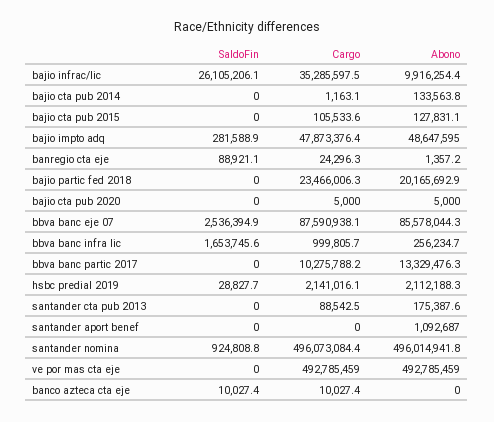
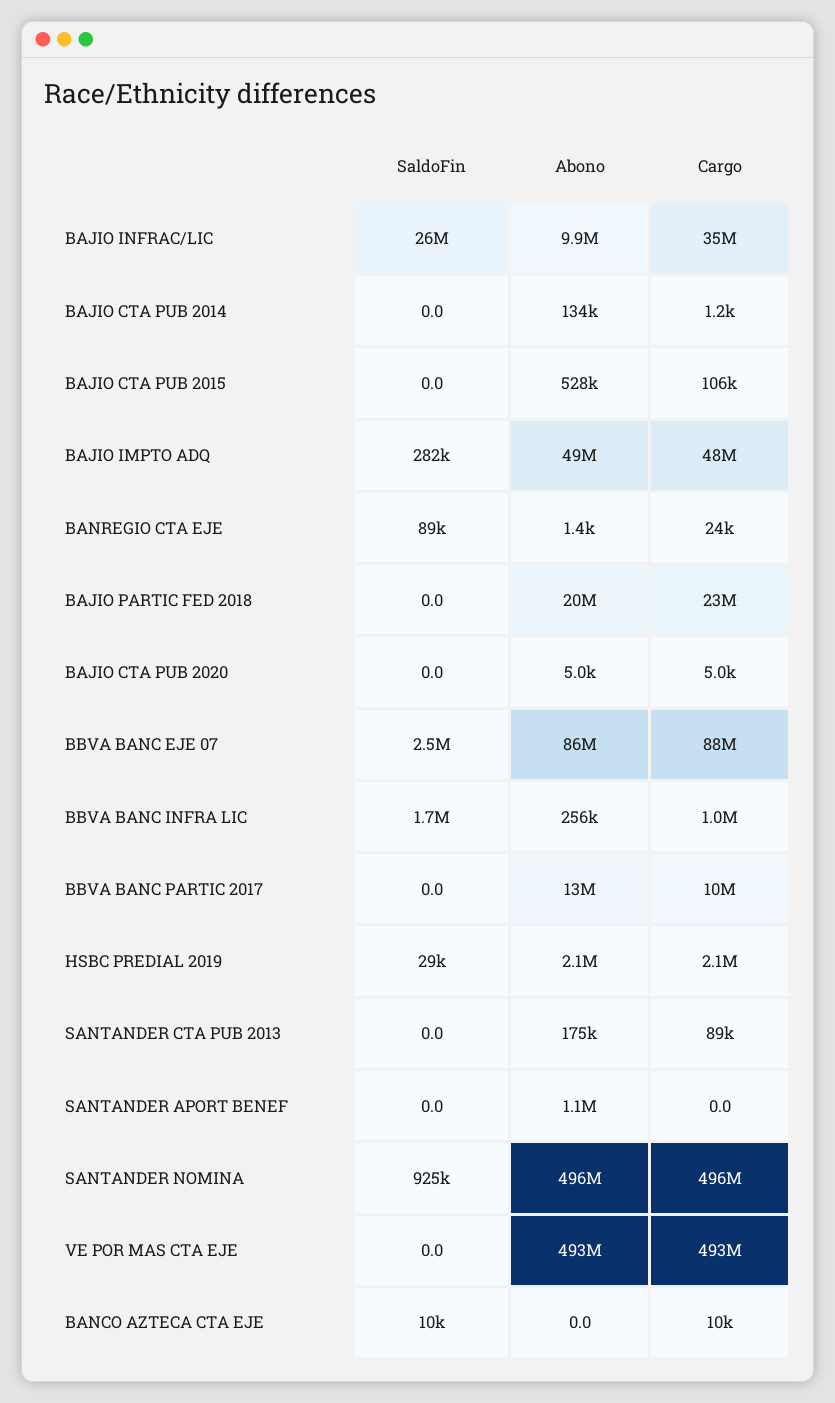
Abono, bajio cta pub 2015: 127831.1 -> 528000

